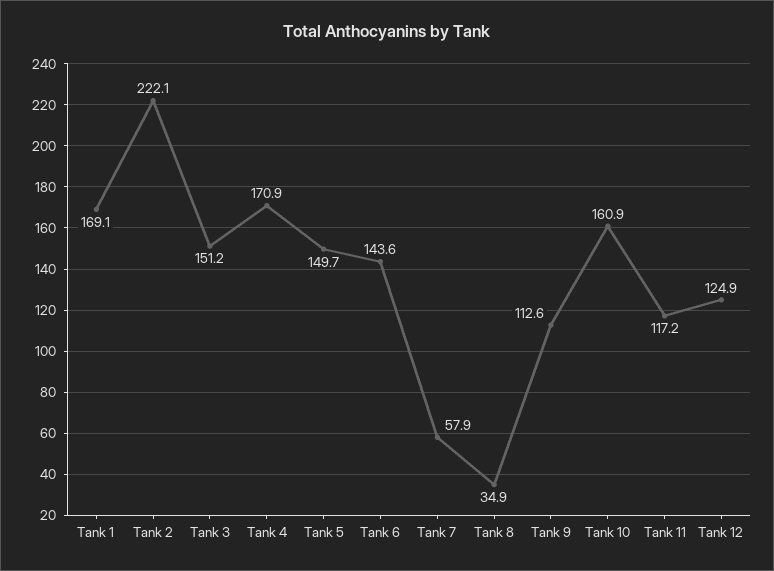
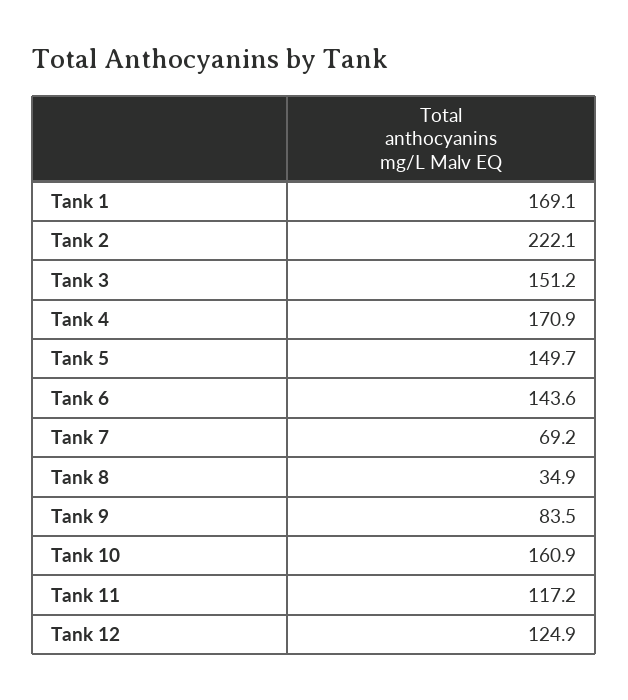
Tank 7: 57.9 -> 69.2
Tank 9: 112.6 -> 83.5

